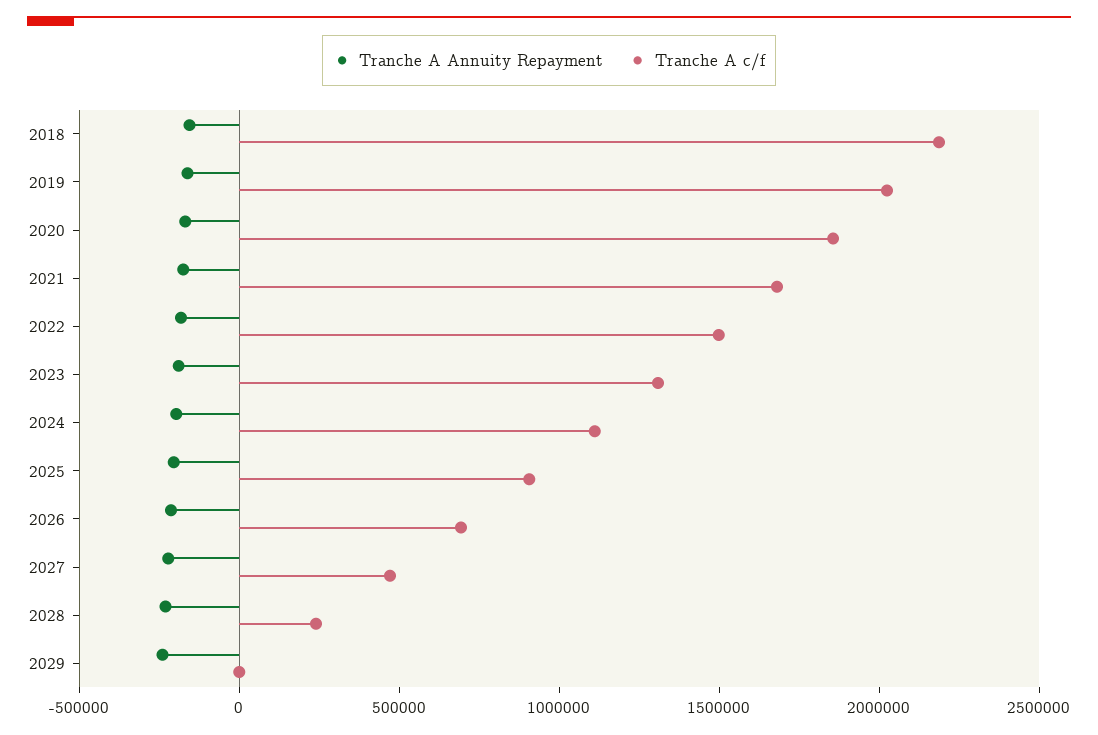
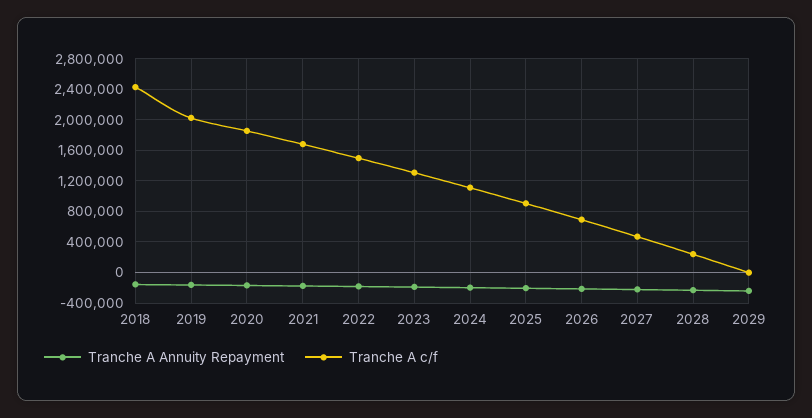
Tranche A c/f, 2018: 2200000 -> 2400000

